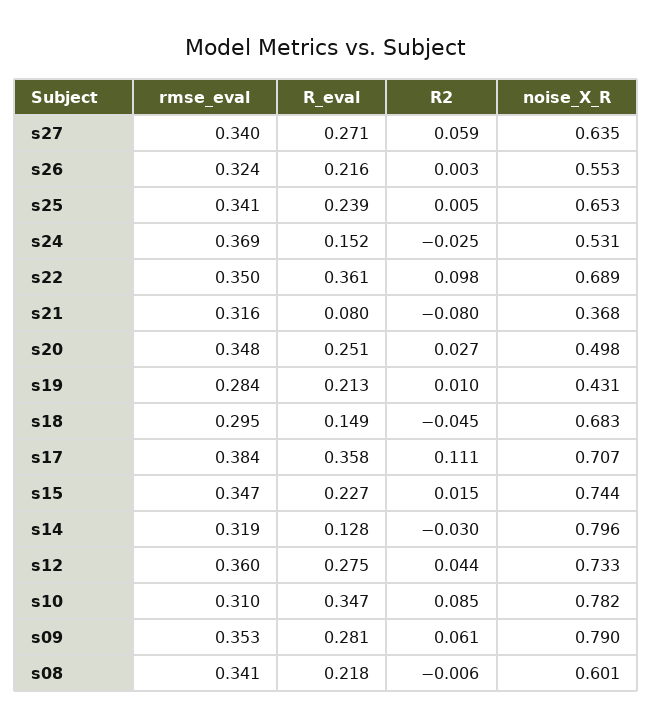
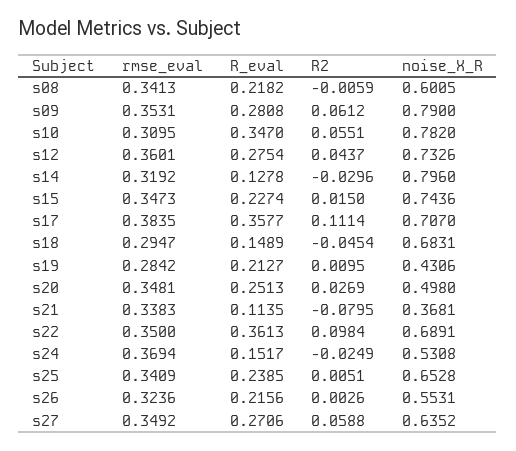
rmse_eval, s27: 0.34 -> 0.3492
rmse_eval, s21: 0.316 -> 0.3383
R_eval, s21: 0.08 -> 0.1135
R2, s10: 0.085 -> 0.0551

